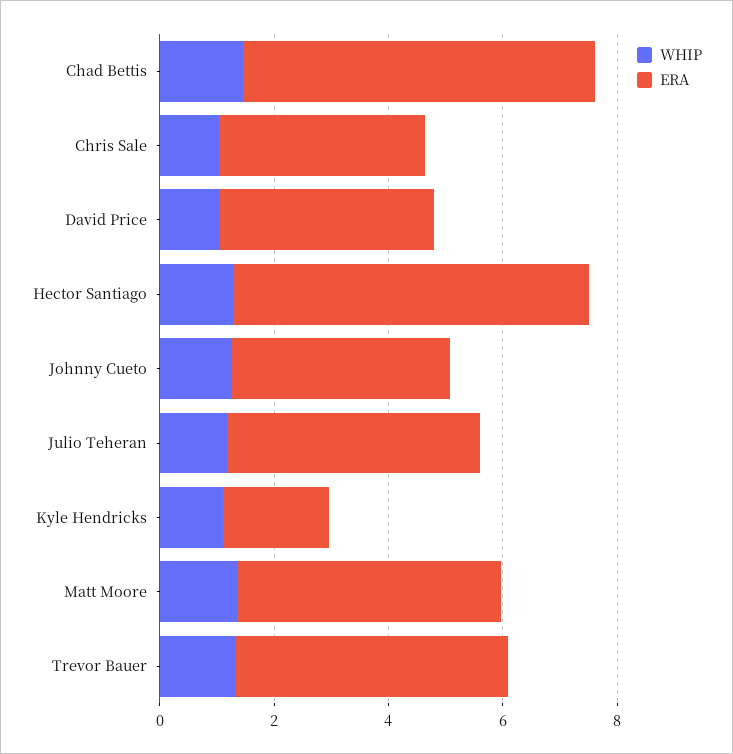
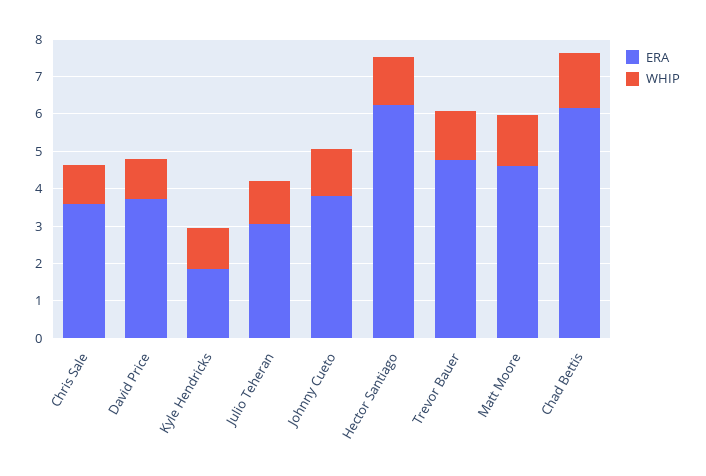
ERA, Julio Teheran: 4.5 -> 3

